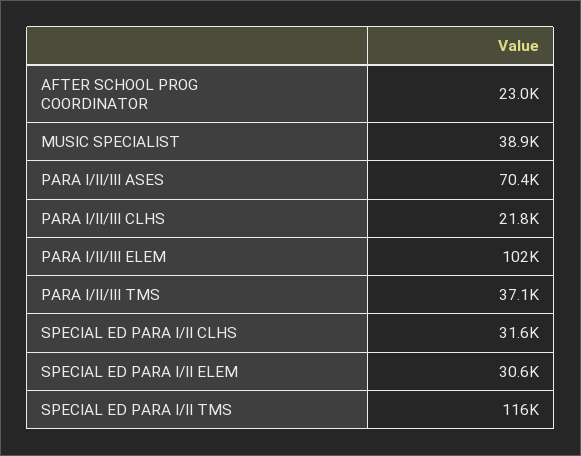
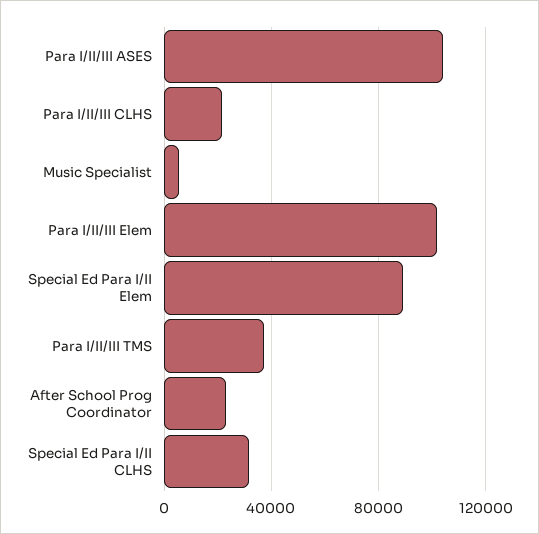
MUSIC SPECIALIST: 38900 -> 5000
PARA I/II/III ASES: 70400 -> 105000
SPECIAL ED PARA I/II ELEM: 30600 -> 90000
SPECIAL ED PARA I/II TMS: 116000 -> none

